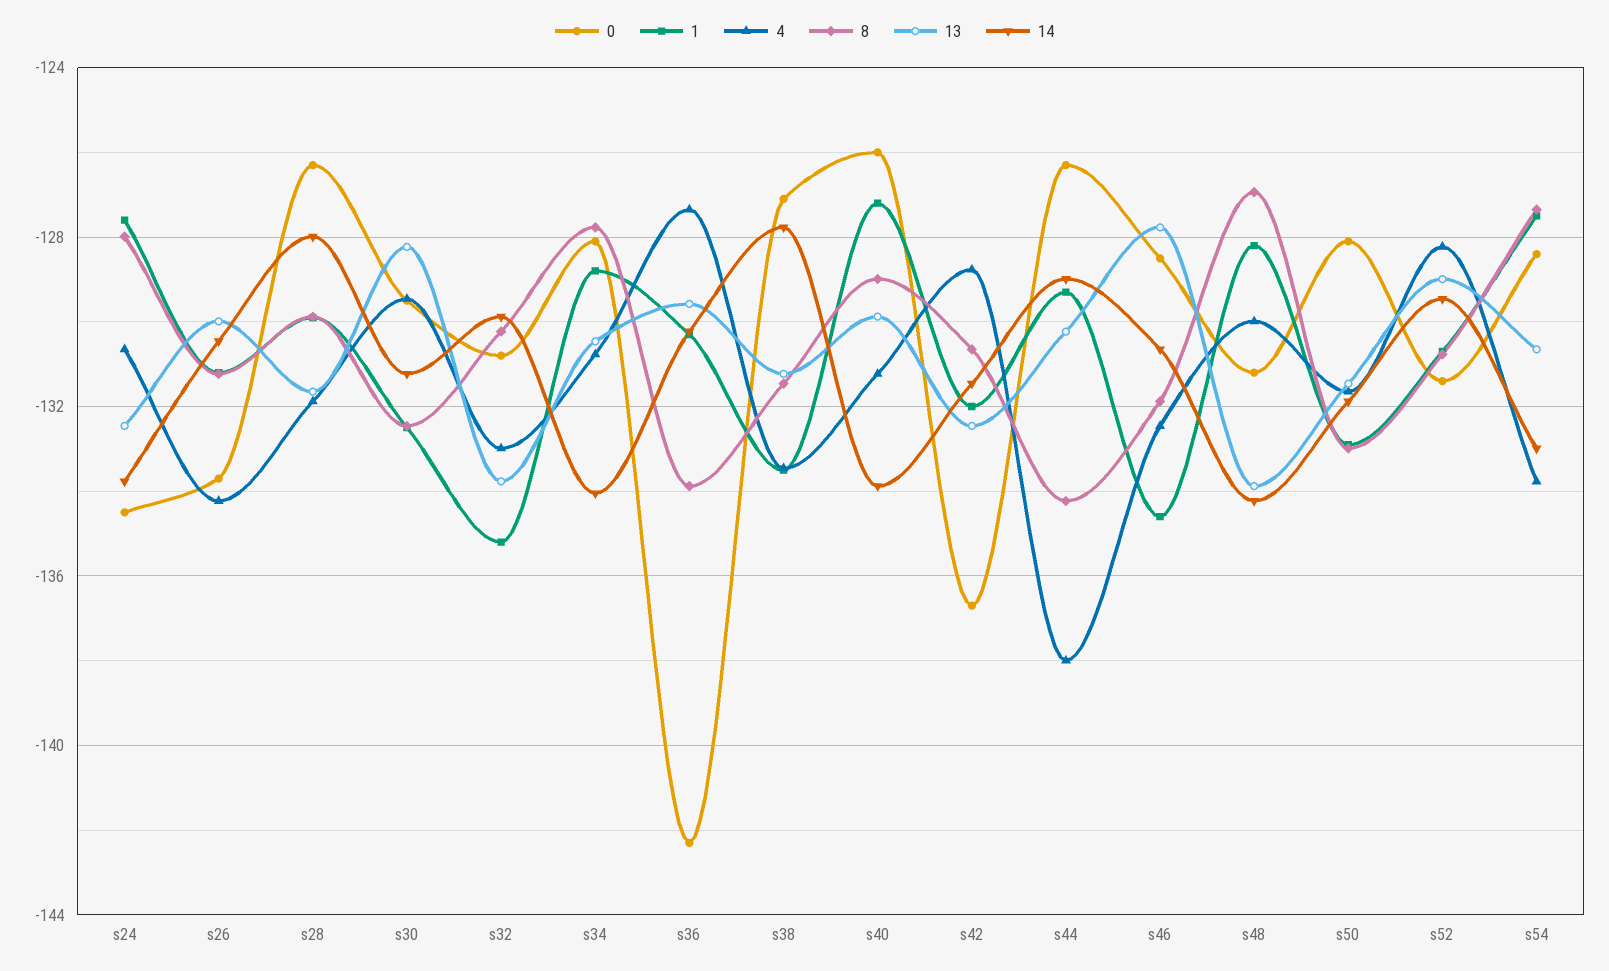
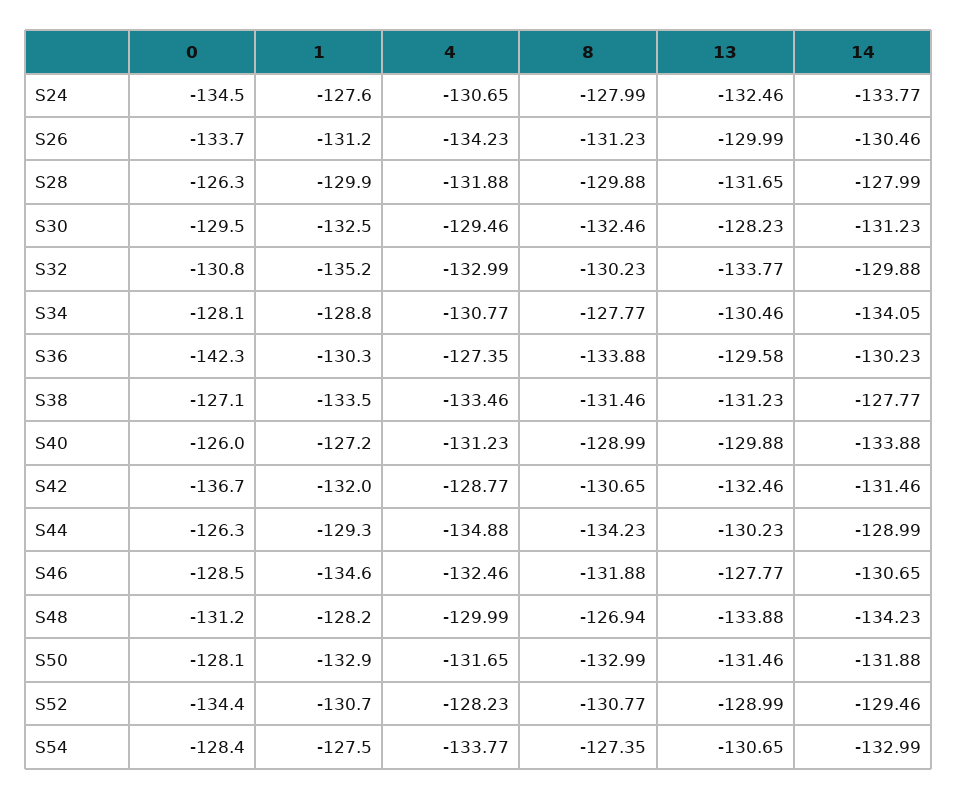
4, s44: -138 -> -134.88
0, s52: -131.5 -> -134.4

